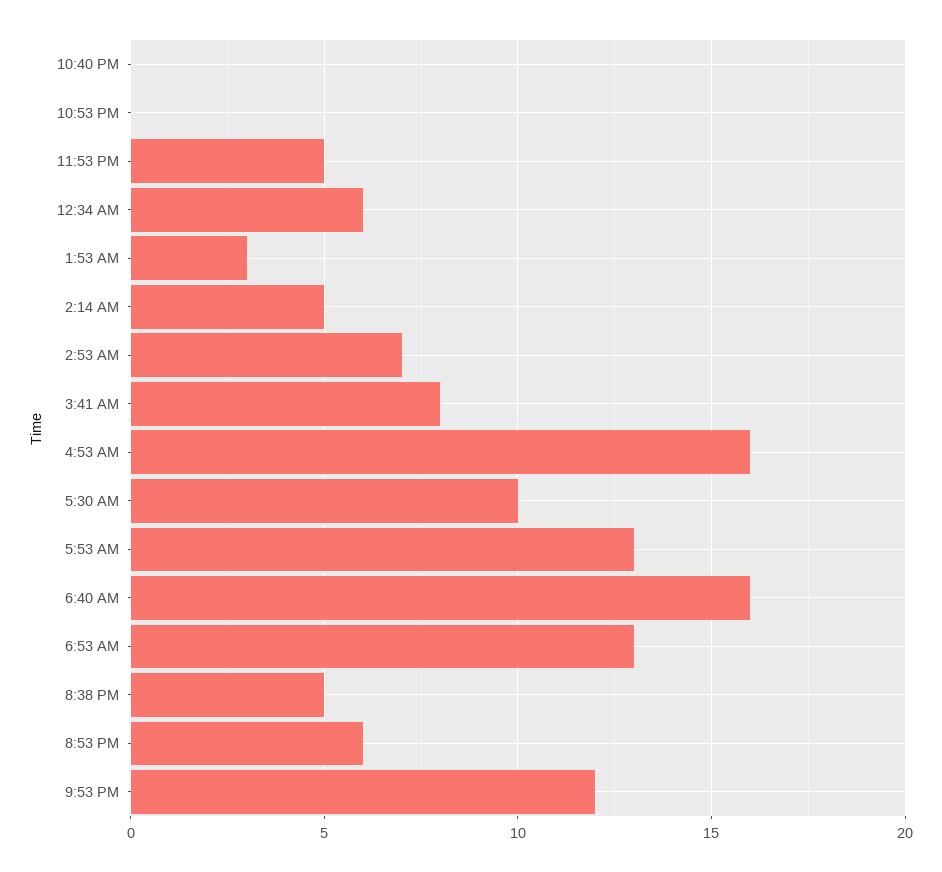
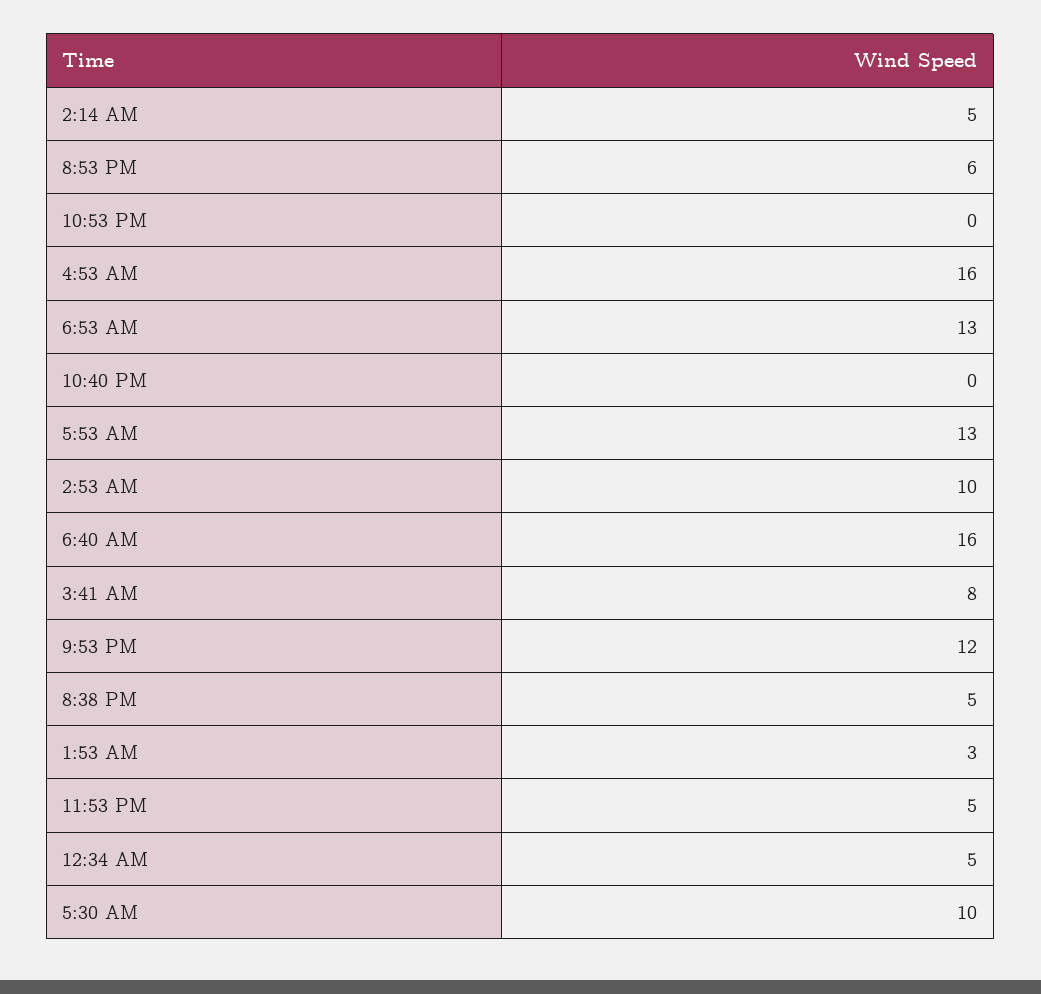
12:34 AM: 6 -> 5
2:53 AM: 7 -> 10

